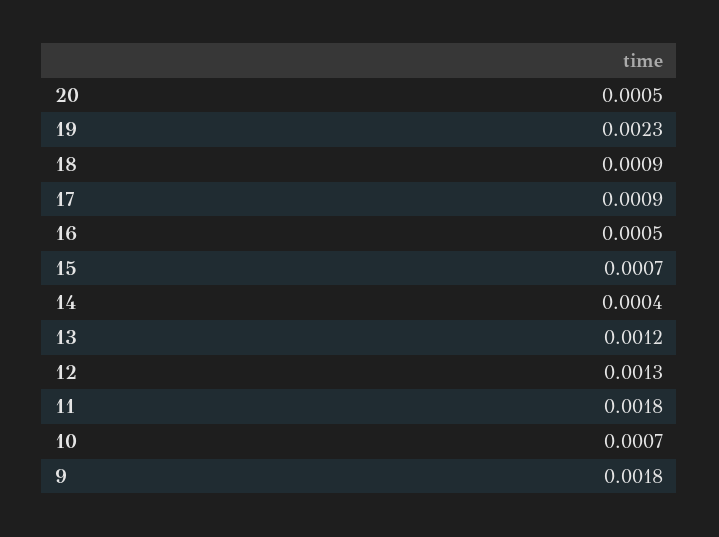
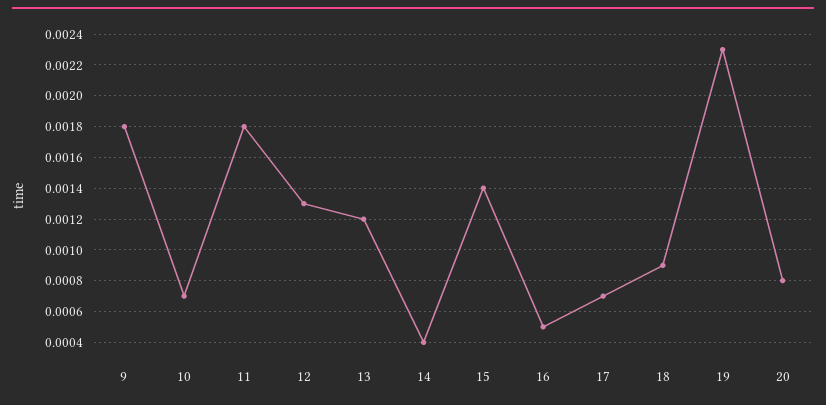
20: 0.0005 -> 0.0008
17: 0.0009 -> 0.0007
15: 0.0007 -> 0.0014

